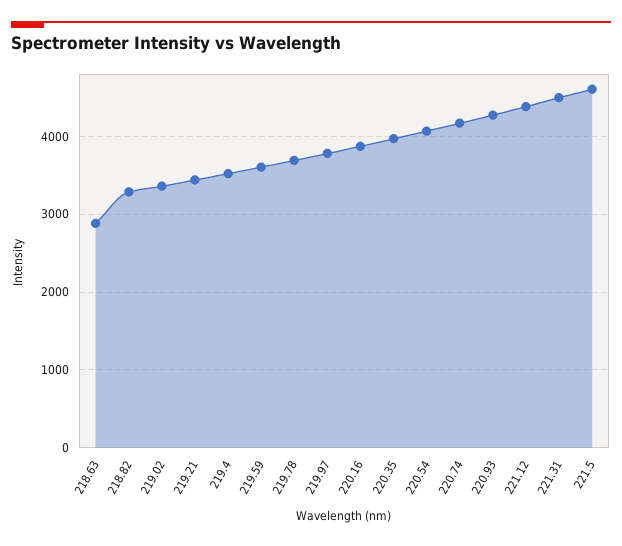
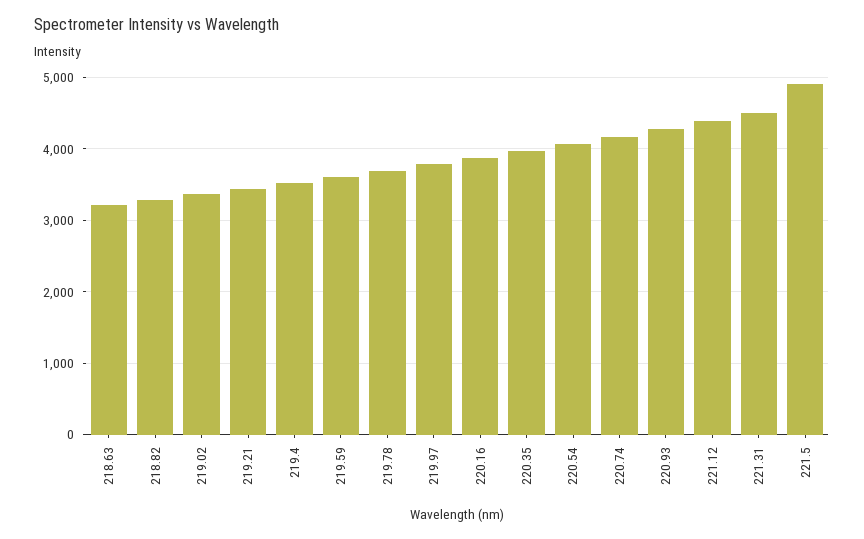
218.63: 2900 -> 3200
221.5: 4600 -> 4900

